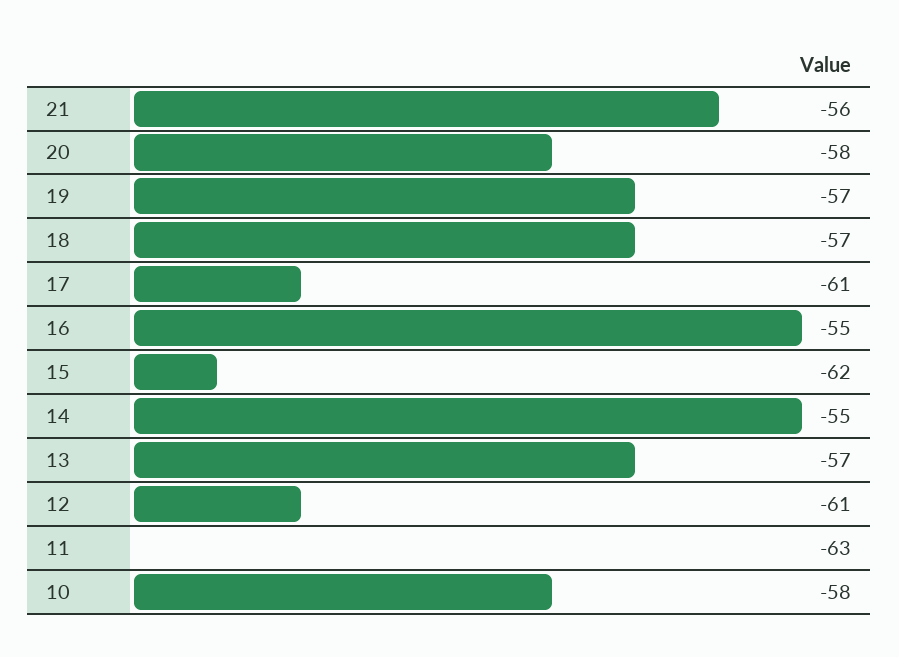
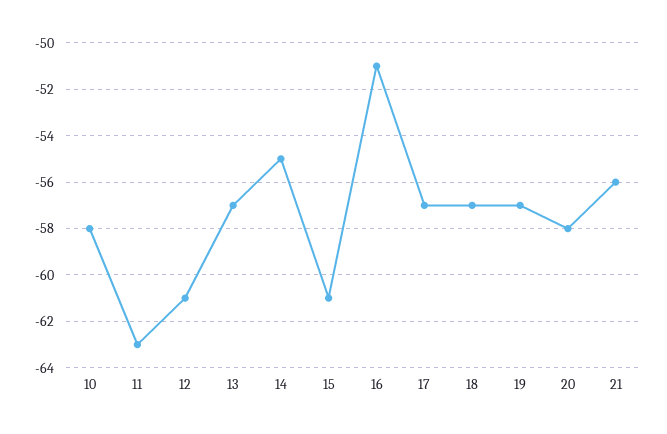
17: -61 -> -57
16: -55 -> -51
15: -62 -> -61

